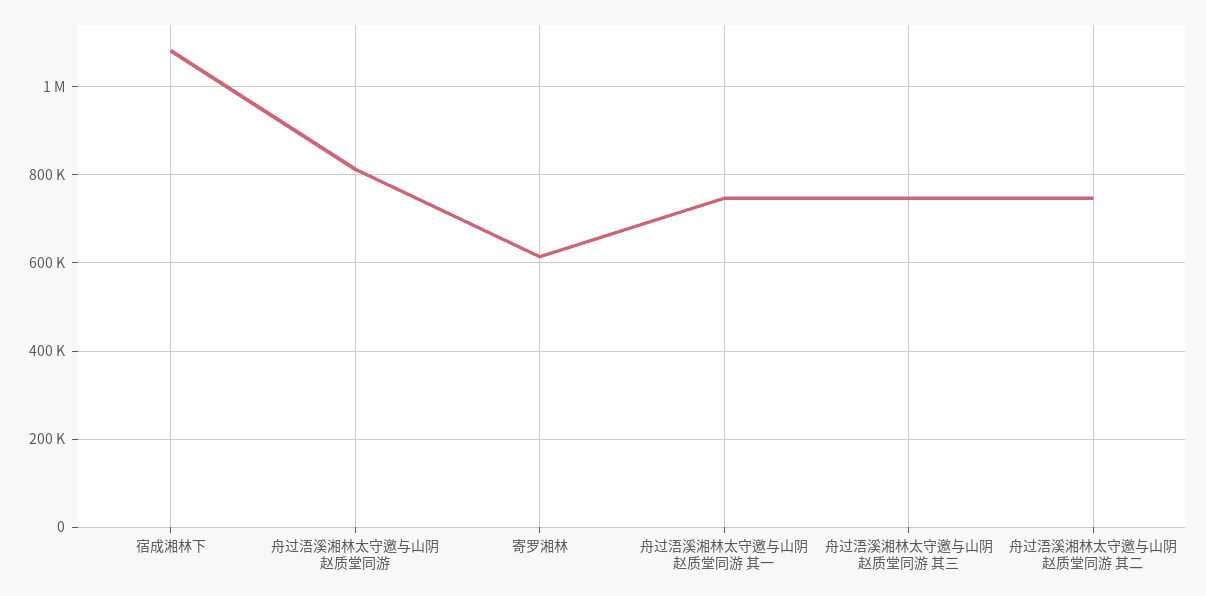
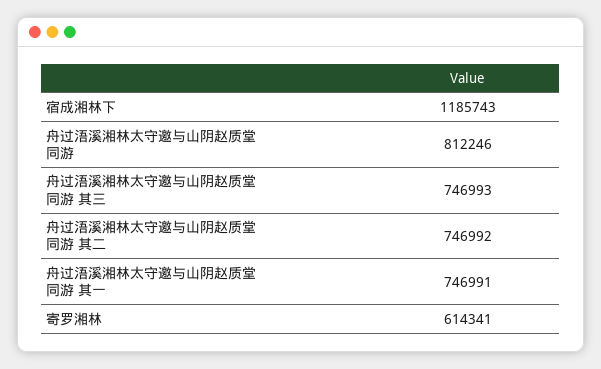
宿成湘林下: 1080000 -> 1185743

